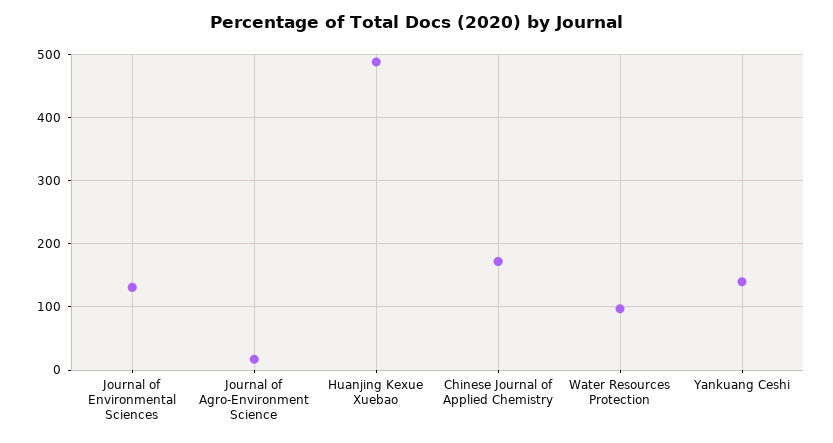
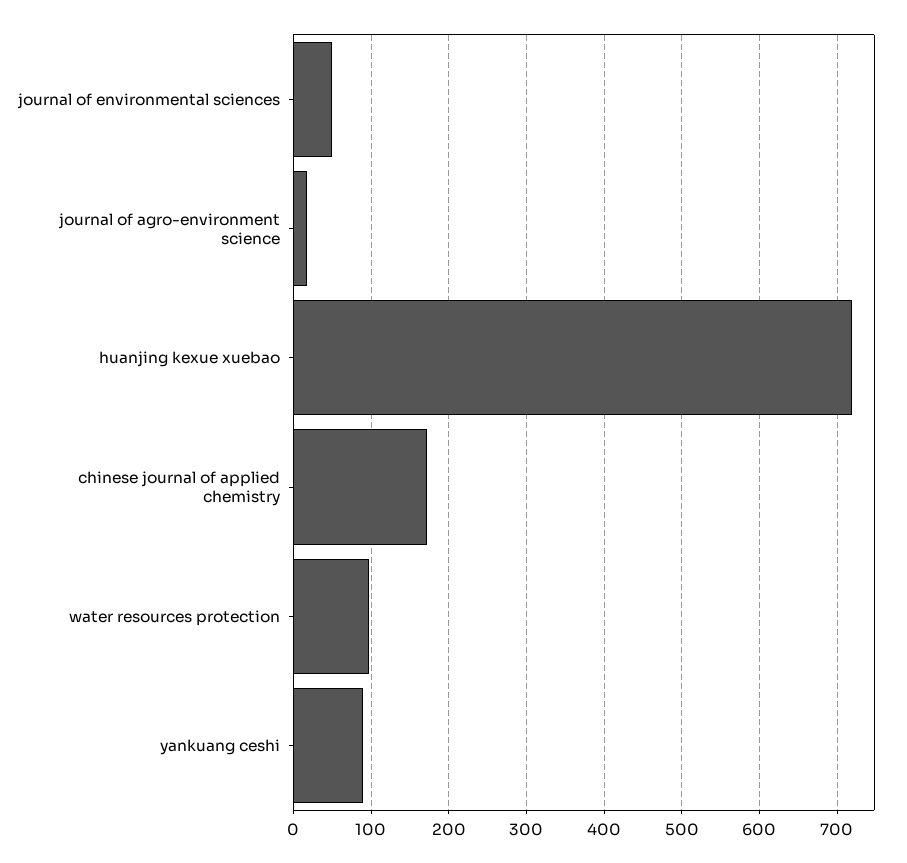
Journal of Environmental Sciences: 130 -> 50
Huanjing Kexue Xuebao: 490 -> 720
Yankuang Ceshi: 140 -> 90

